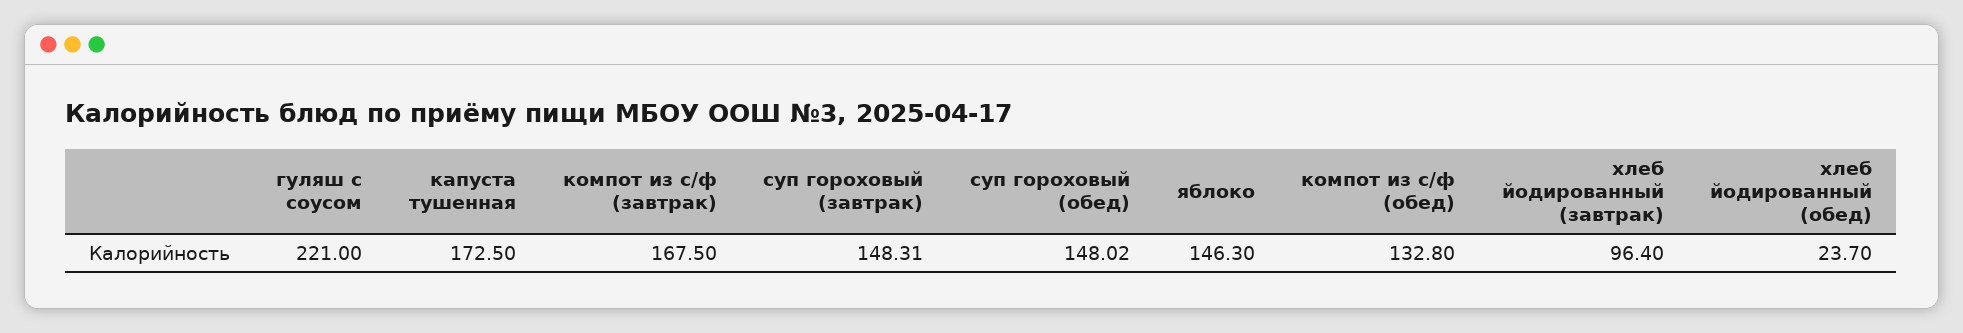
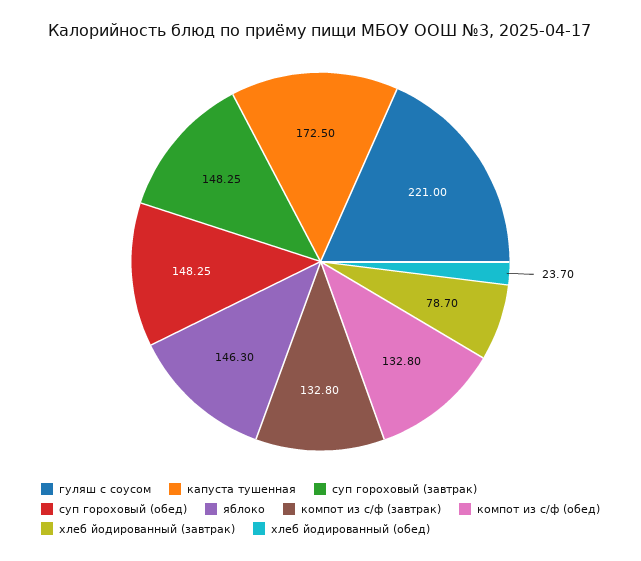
компот из с/ф (завтрак): 167.5 -> 132.8
суп гороховый (завтрак): 148.31 -> 148.25
суп гороховый (обед): 148.02 -> 148.25
хлеб йодированный (завтрак): 96.4 -> 78.7

